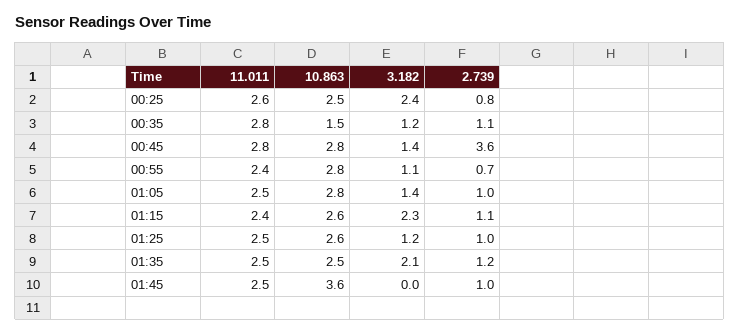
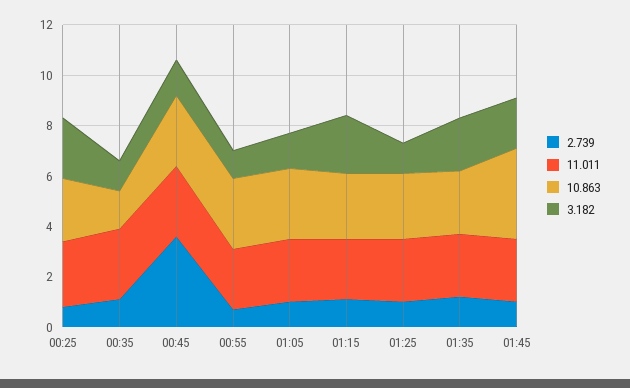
3.182, 01:45: 0 -> 2

